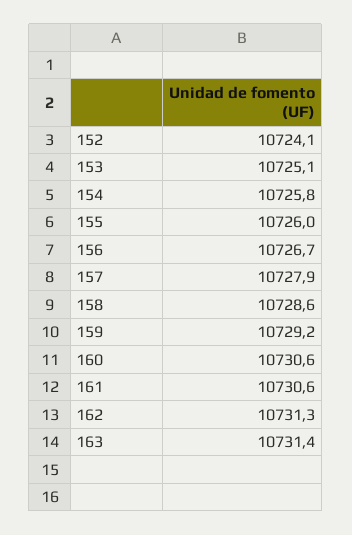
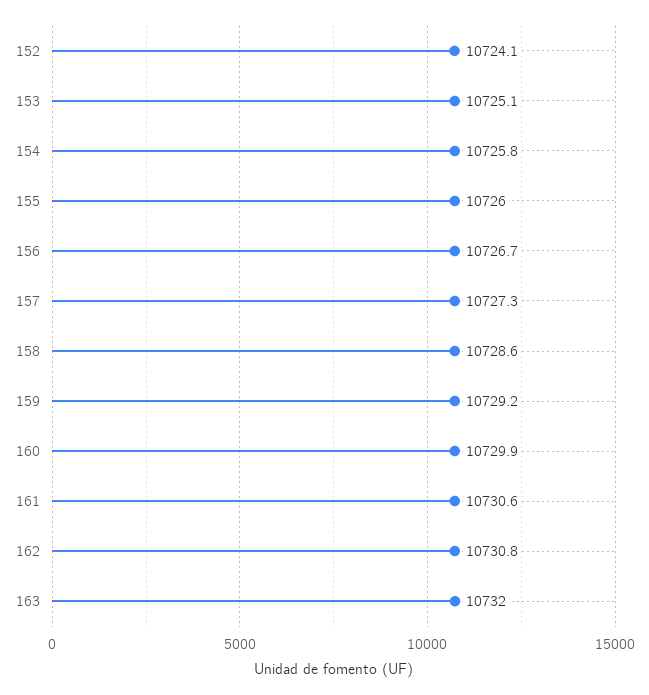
157: 10727.9 -> 10727.3
160: 10730.6 -> 10729.9
162: 10731.3 -> 10730.8
163: 10731.4 -> 10732

